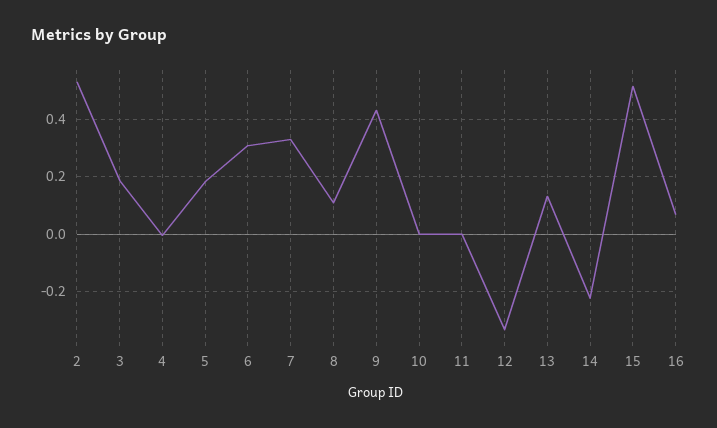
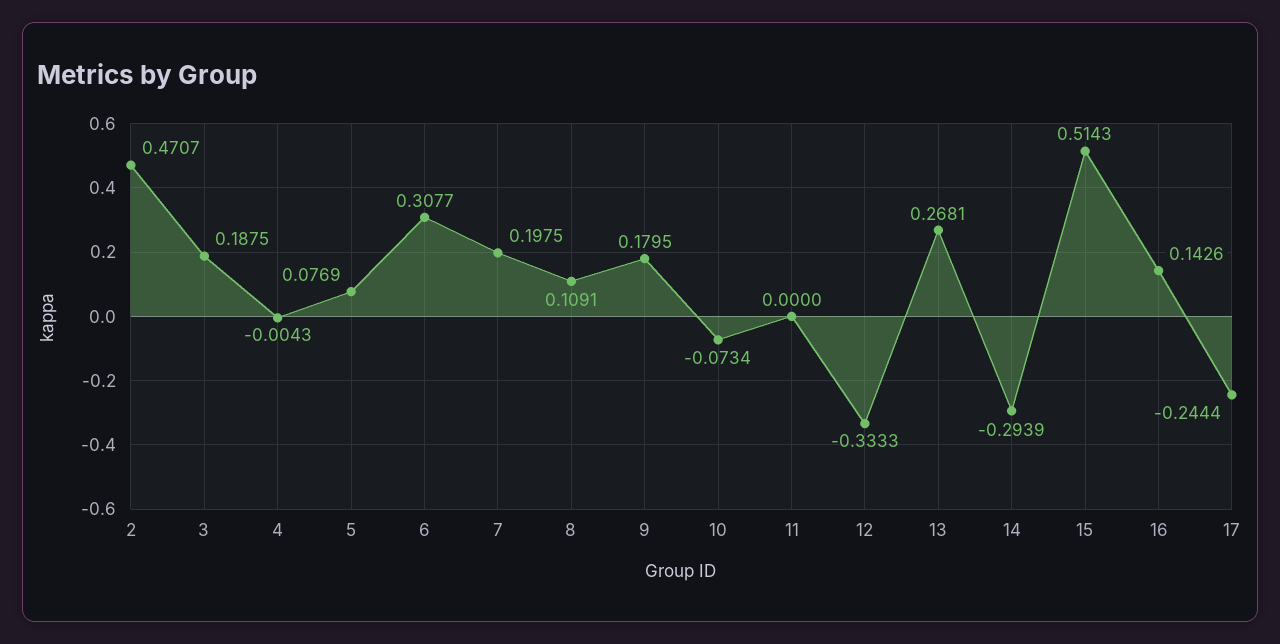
2: 0.525 -> 0.4707
5: 0.175 -> 0.0769
7: 0.325 -> 0.1975
9: 0.425 -> 0.1795
10: 0 -> -0.0734
13: 0.125 -> 0.2681
14: -0.225 -> -0.2939
16: 0.075 -> 0.1426
17: none -> -0.2444

